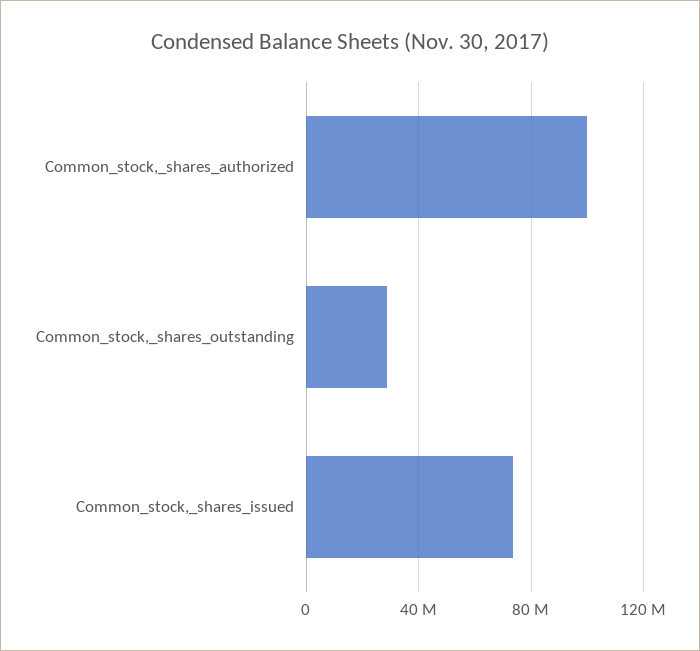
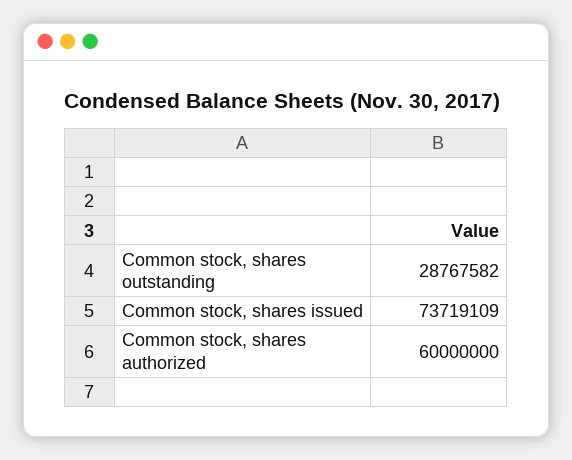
Common_stock,_shares_authorized: 100000000 -> 60000000

